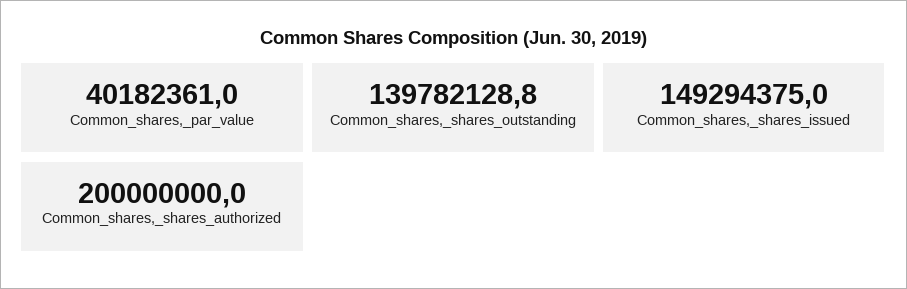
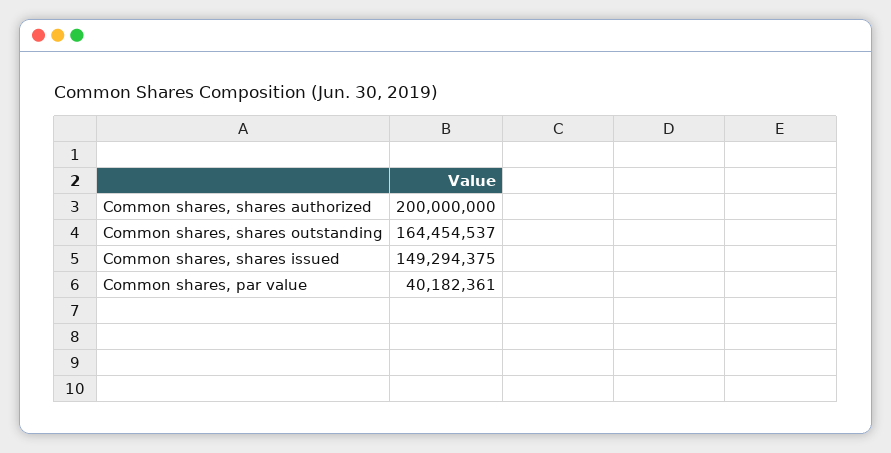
Common_shares,_shares_outstanding: 139782128.8 -> 164454537

